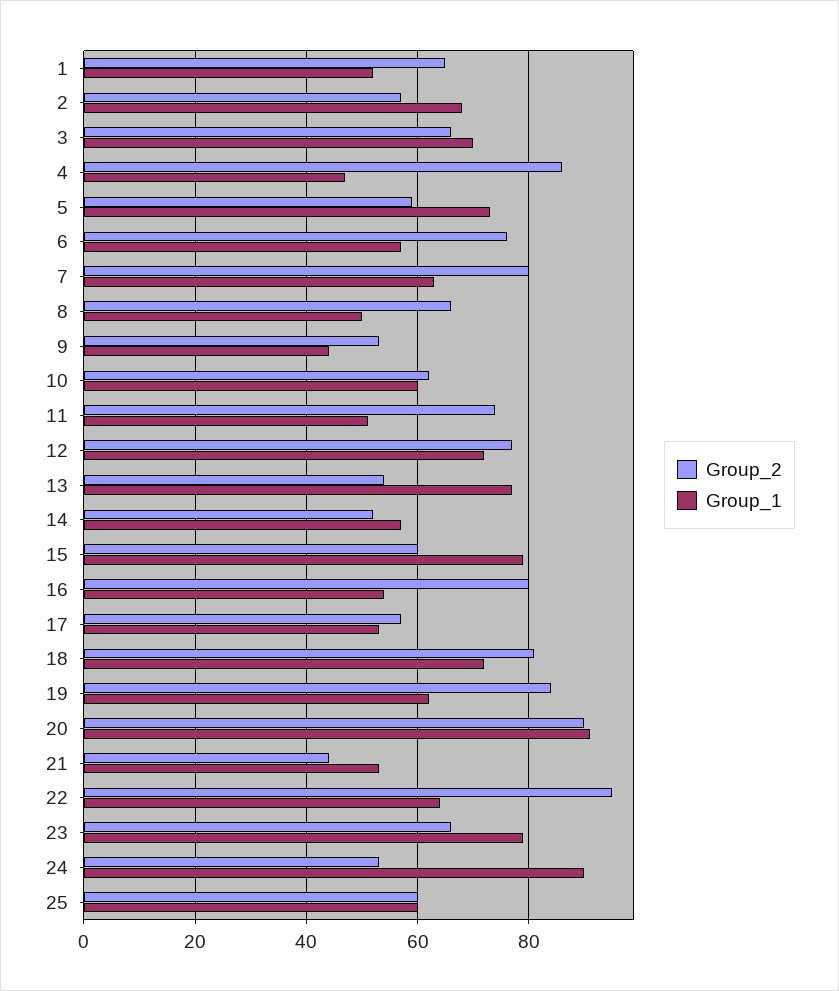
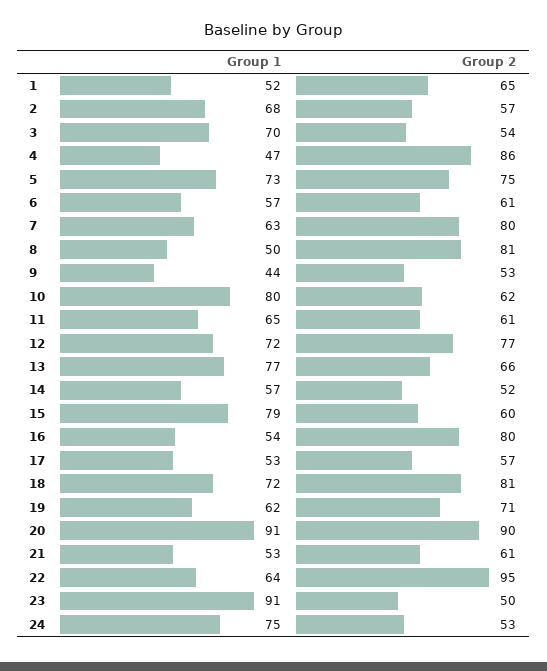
Group_2, 3: 65 -> 54
Group_2, 5: 60 -> 75
Group_2, 6: 75 -> 61
Group_2, 8: 65 -> 81
Group_1, 10: 60 -> 80
Group_2, 11: 75 -> 61
Group_1, 11: 50 -> 65
Group_2, 13: 55 -> 66
Group_2, 19: 85 -> 71
Group_2, 21: 45 -> 61
Group_2, 23: 65 -> 50
Group_1, 23: 80 -> 91
Group_1, 24: 90 -> 75
Group_2, 25: 60 -> none
Group_1, 25: 60 -> none

